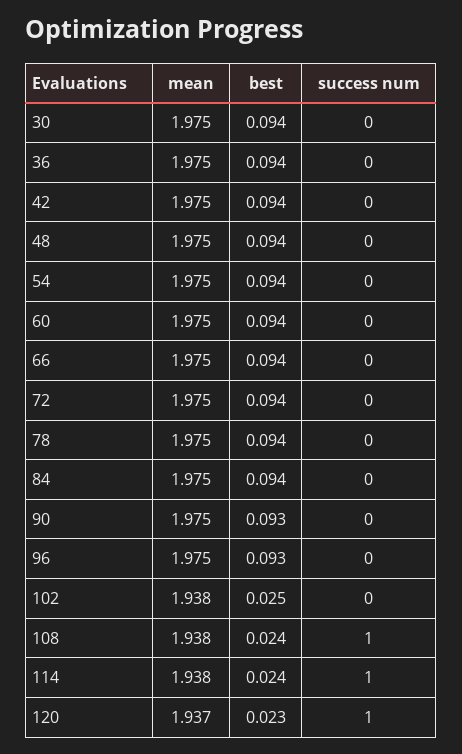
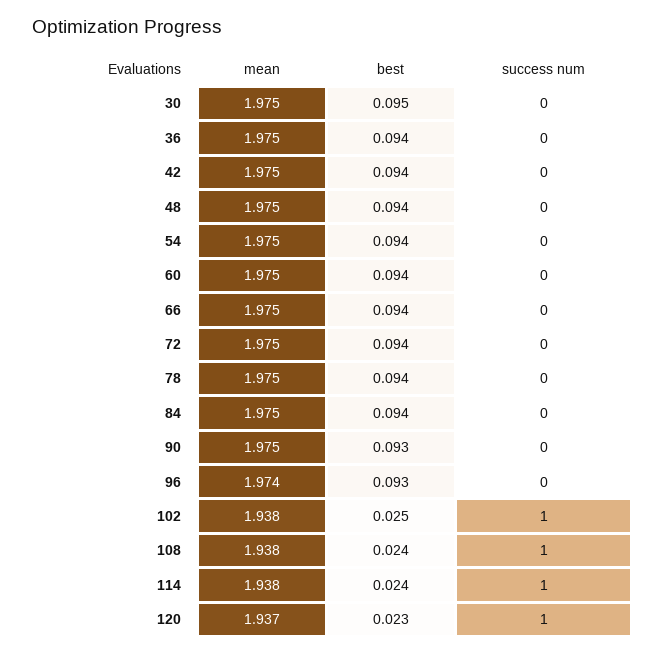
best, 30: 0.094 -> 0.095
mean, 96: 1.975 -> 1.974
success num, 102: 0 -> 1

